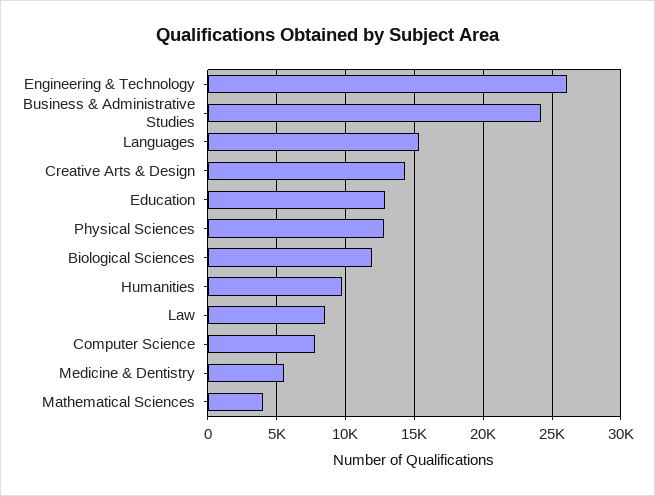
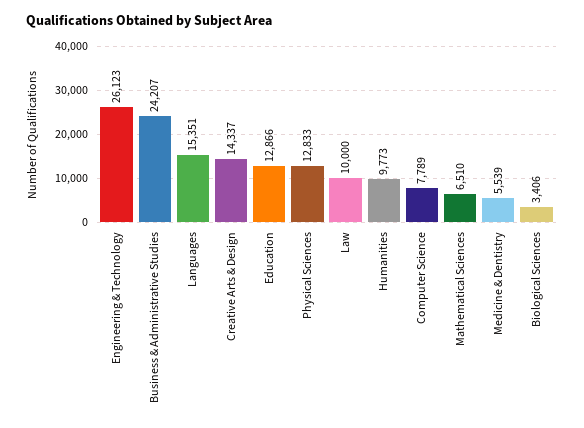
Biological Sciences: 12000 -> 3406
Law: 8500 -> 10000
Mathematical Sciences: 4000 -> 6510

